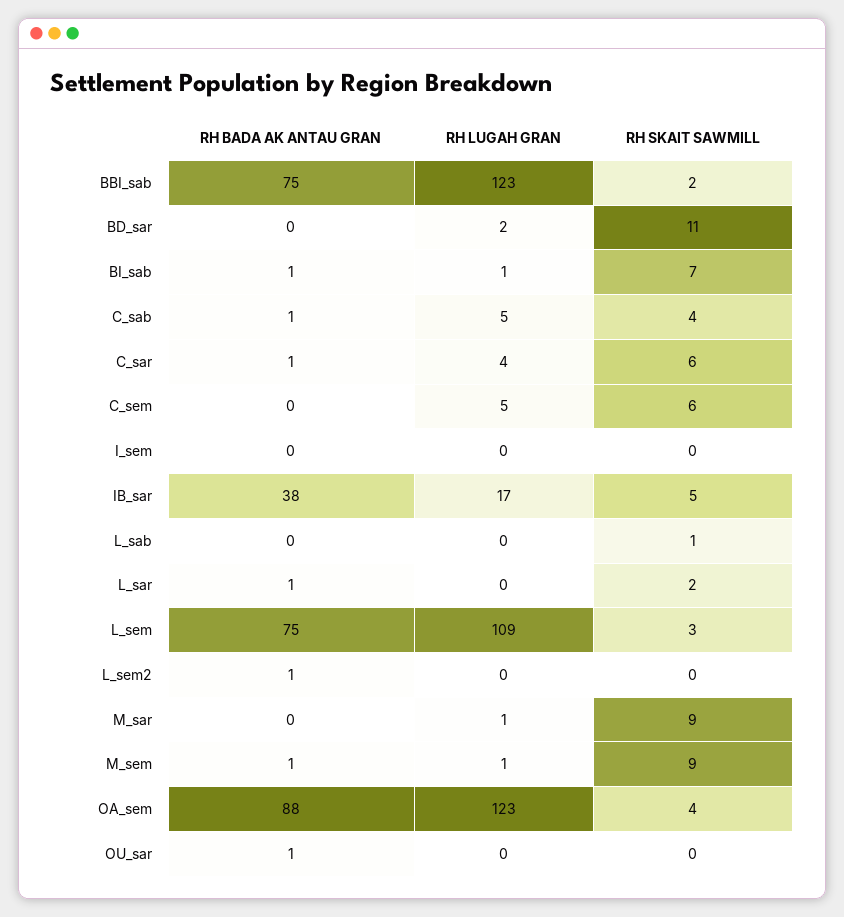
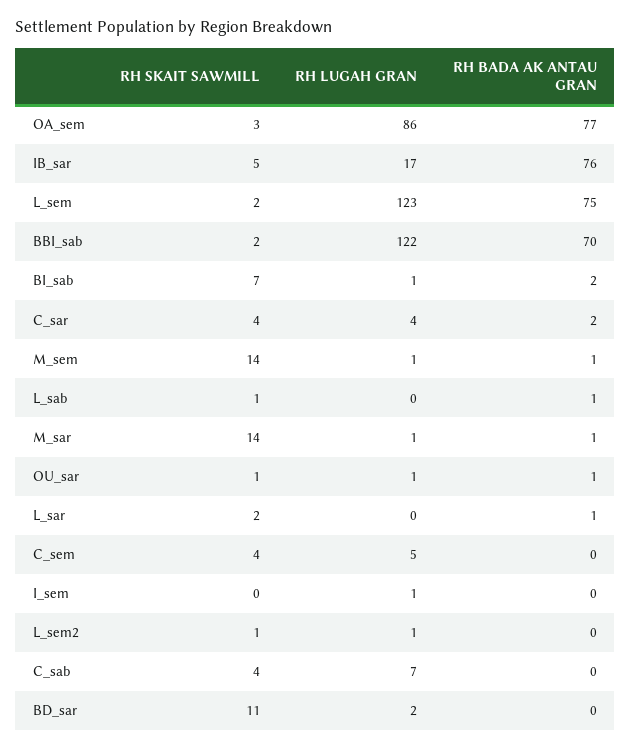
RH BADA AK ANTAU GRAN, BBI_sab: 75 -> 70
RH LUGAH GRAN, BBI_sab: 123 -> 122
RH BADA AK ANTAU GRAN, BI_sab: 1 -> 2
RH BADA AK ANTAU GRAN, C_sab: 1 -> 0
RH LUGAH GRAN, C_sab: 5 -> 7
RH BADA AK ANTAU GRAN, C_sar: 1 -> 2
RH SKAIT SAWMILL, C_sar: 6 -> 4
RH SKAIT SAWMILL, C_sem: 6 -> 4
RH LUGAH GRAN, I_sem: 0 -> 1
RH BADA AK ANTAU GRAN, IB_sar: 38 -> 76
RH BADA AK ANTAU GRAN, L_sab: 0 -> 1
RH LUGAH GRAN, L_sem: 109 -> 123
RH SKAIT SAWMILL, L_sem: 3 -> 2
RH BADA AK ANTAU GRAN, L_sem2: 1 -> 0
RH LUGAH GRAN, L_sem2: 0 -> 1
RH SKAIT SAWMILL, L_sem2: 0 -> 1
RH BADA AK ANTAU GRAN, M_sar: 0 -> 1
RH SKAIT SAWMILL, M_sar: 9 -> 14
RH SKAIT SAWMILL, M_sem: 9 -> 14
RH BADA AK ANTAU GRAN, OA_sem: 88 -> 77
RH LUGAH GRAN, OA_sem: 123 -> 86
RH SKAIT SAWMILL, OA_sem: 4 -> 3
RH LUGAH GRAN, OU_sar: 0 -> 1
RH SKAIT SAWMILL, OU_sar: 0 -> 1

